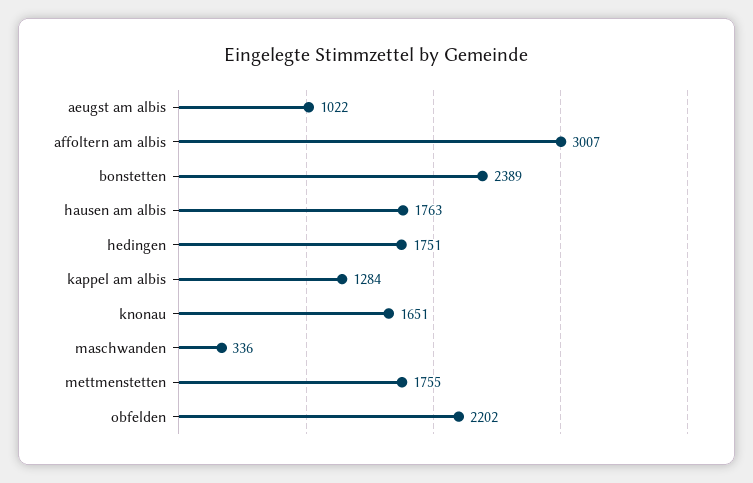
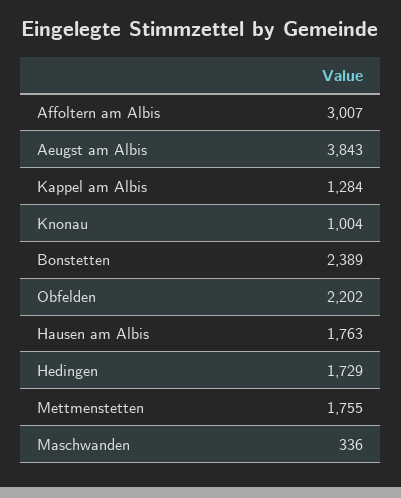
aeugst am albis: 1022 -> 3843
hedingen: 1751 -> 1729
knonau: 1651 -> 1004

